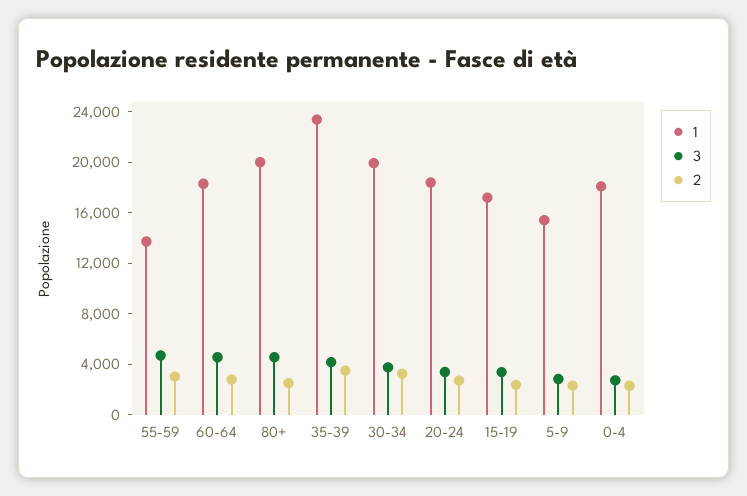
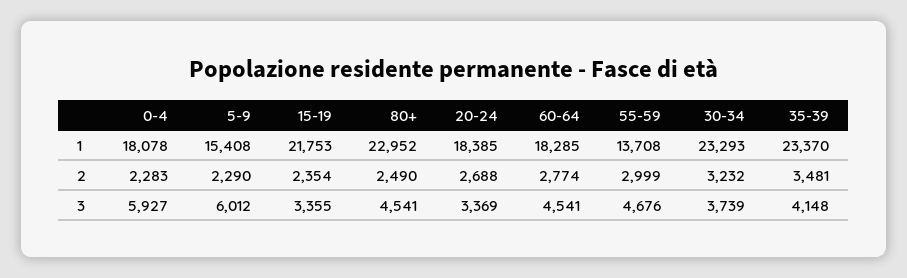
1, 80+: 20000 -> 22952
1, 30-34: 20000 -> 23293
1, 15-19: 17000 -> 21753
3, 5-9: 3000 -> 6012
3, 0-4: 3000 -> 5927

